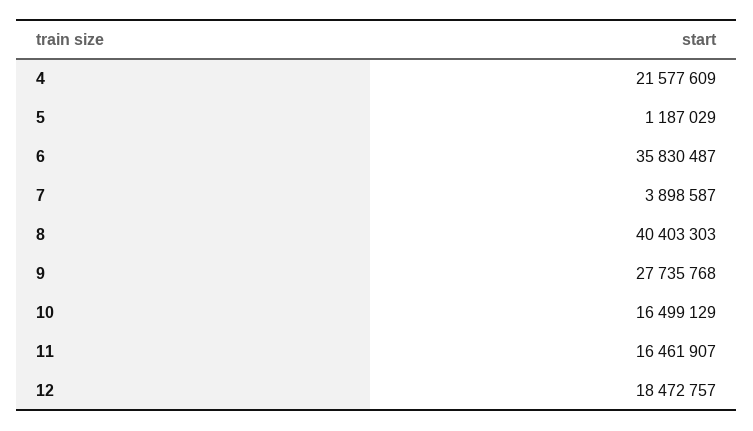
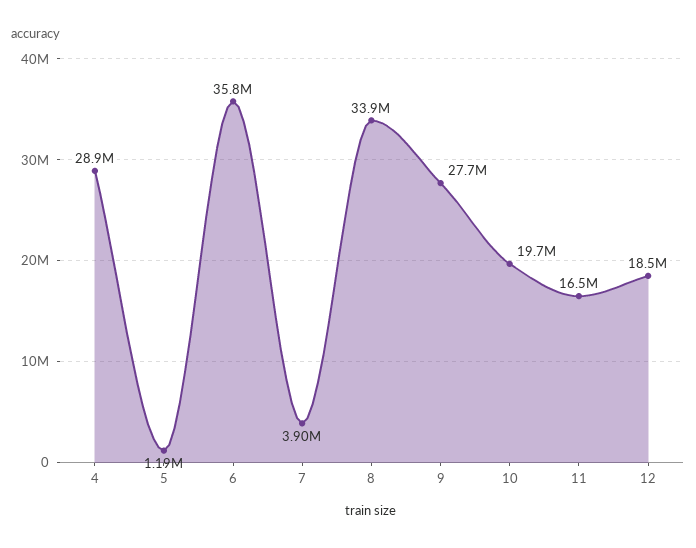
4: 21577609 -> 28900000
8: 40403303 -> 33900000
10: 16499129 -> 19700000

